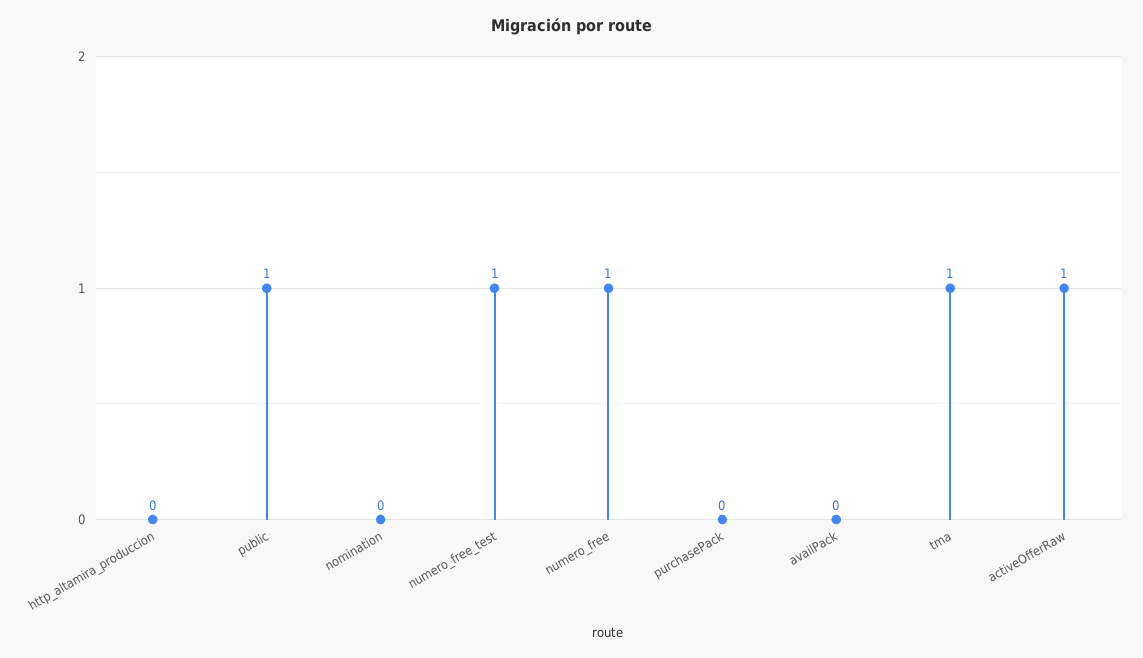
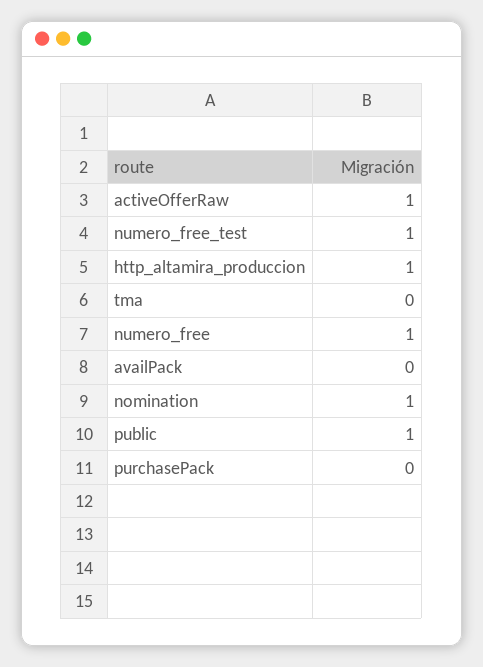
http_altamira_produccion: 0 -> 1
nomination: 0 -> 1
tma: 1 -> 0

